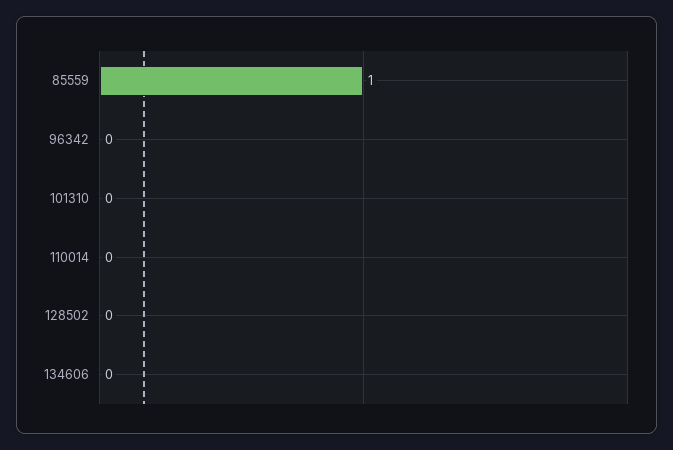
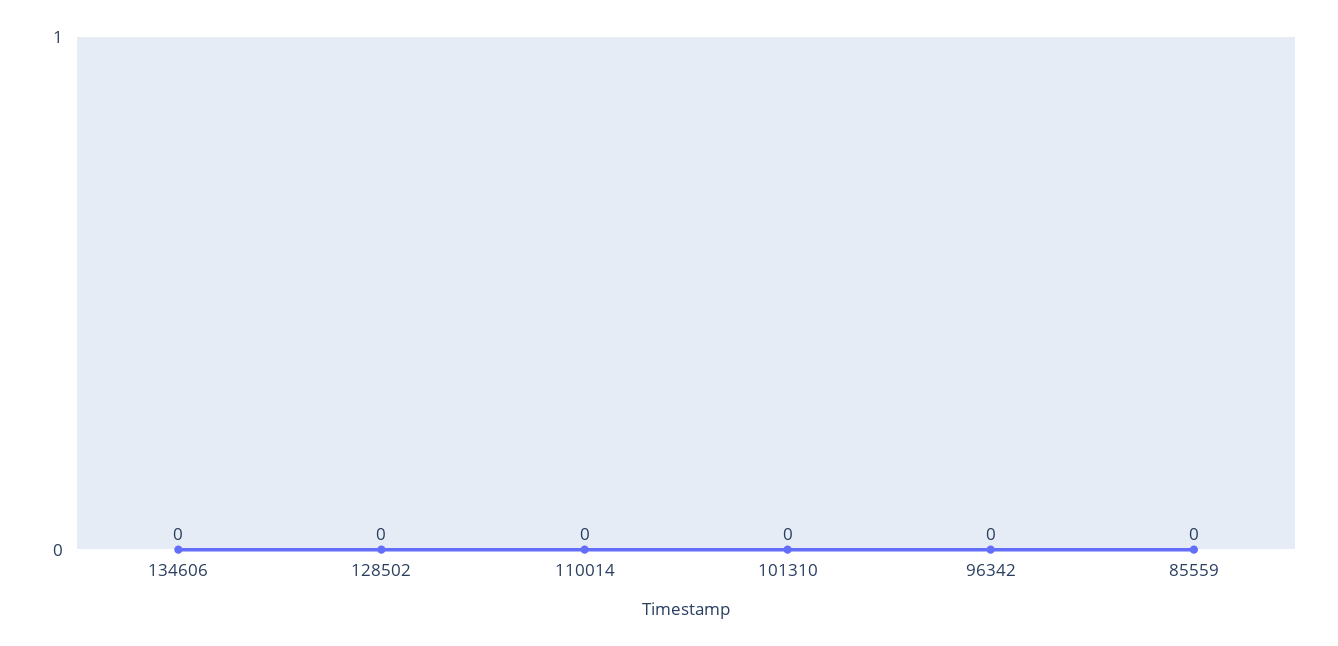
85559: 1 -> 0

